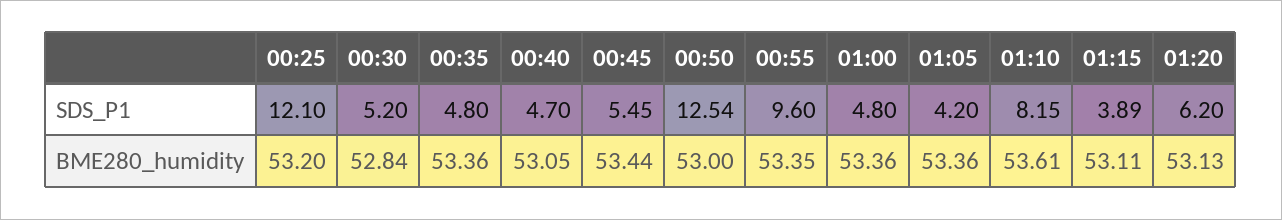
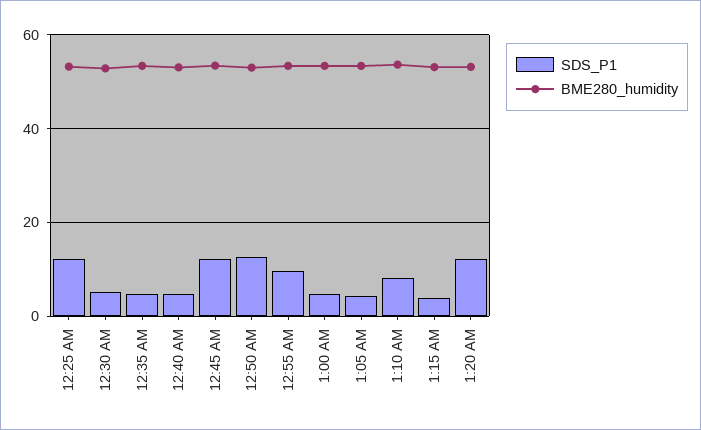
SDS_P1, 00:45: 5.45 -> 12
SDS_P1, 01:20: 6.2 -> 12

